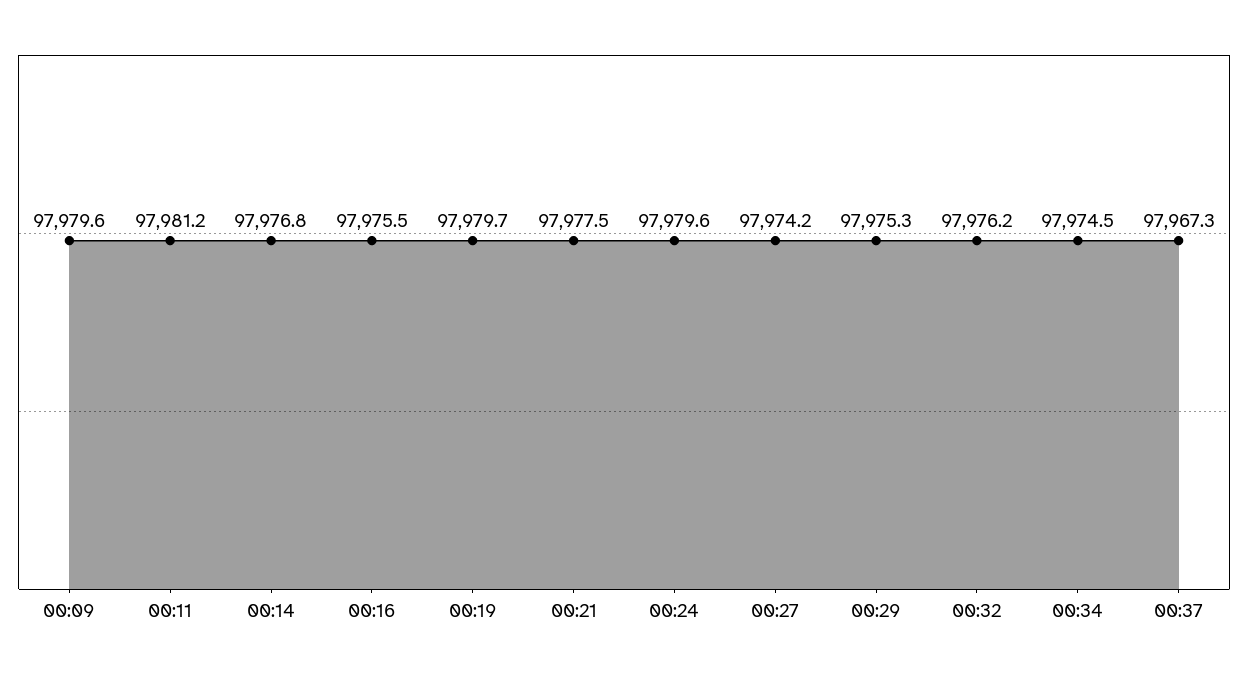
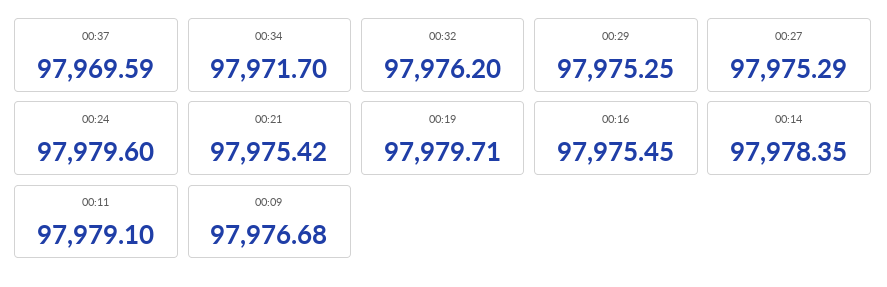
00:09: 97979.6 -> 97976.68
00:11: 97981.2 -> 97979.1
00:14: 97976.8 -> 97978.35
00:21: 97977.5 -> 97975.42
00:27: 97974.2 -> 97975.29
00:34: 97974.5 -> 97971.7
00:37: 97967.3 -> 97969.59

